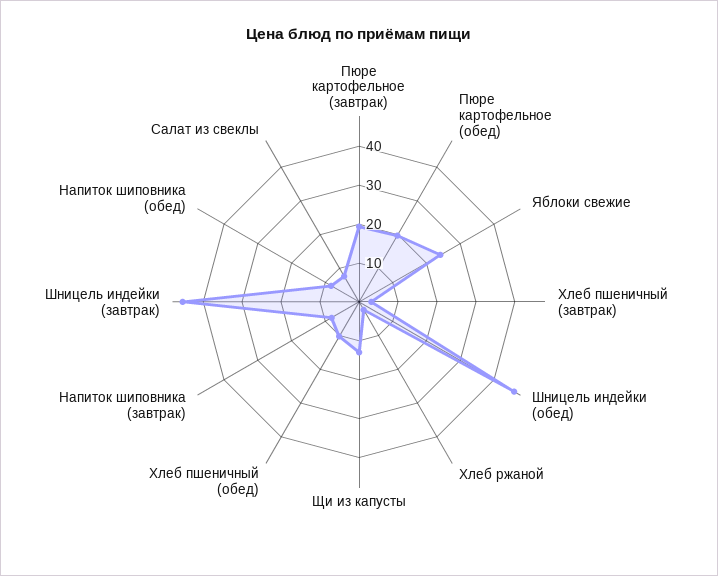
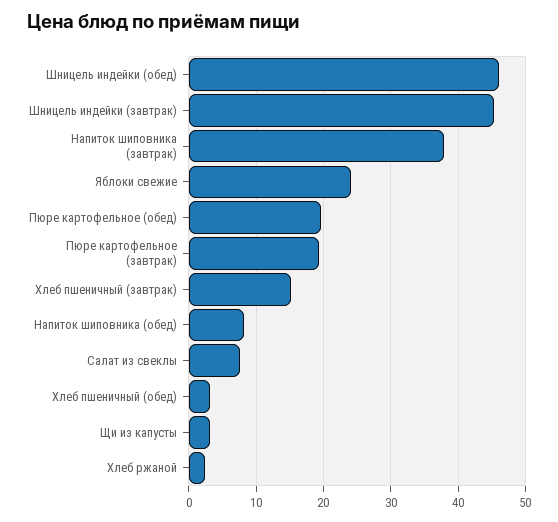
Хлеб пшеничный (завтрак): 2.5 -> 15
Щи из капусты: 12.5 -> 3
Хлеб пшеничный (обед): 10 -> 3
Напиток шиповника (завтрак): 7.5 -> 38

